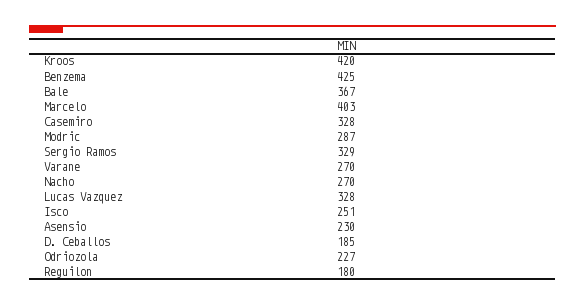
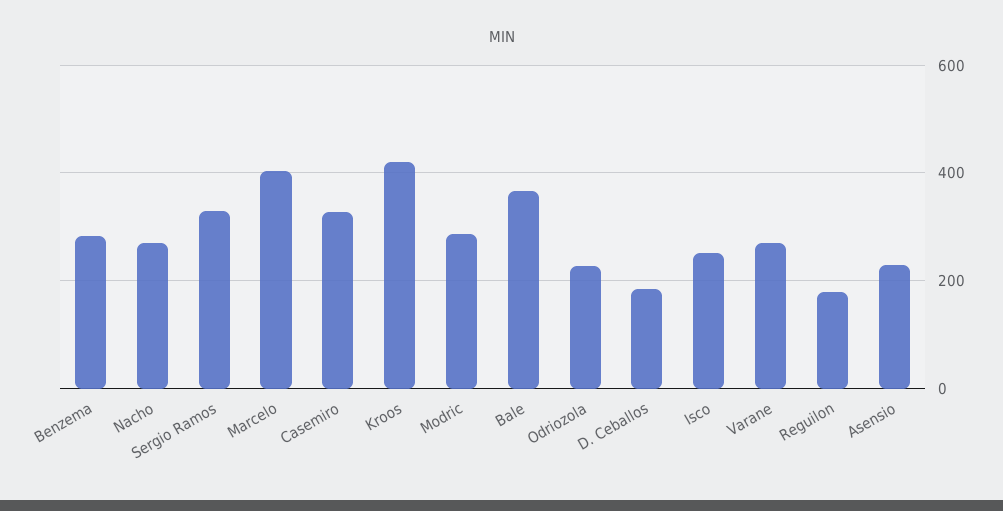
Benzema: 425 -> 280
Lucas Vazquez: 328 -> none

